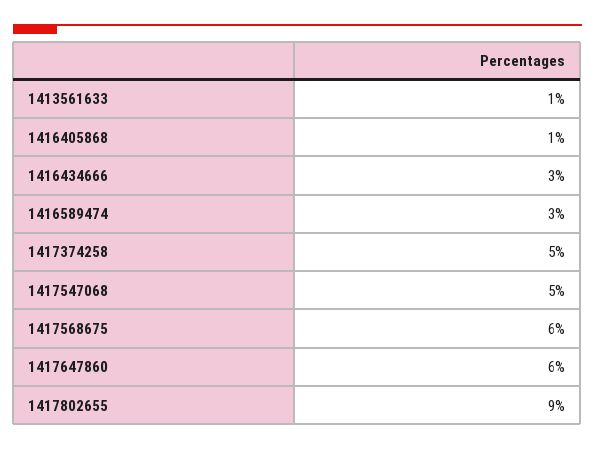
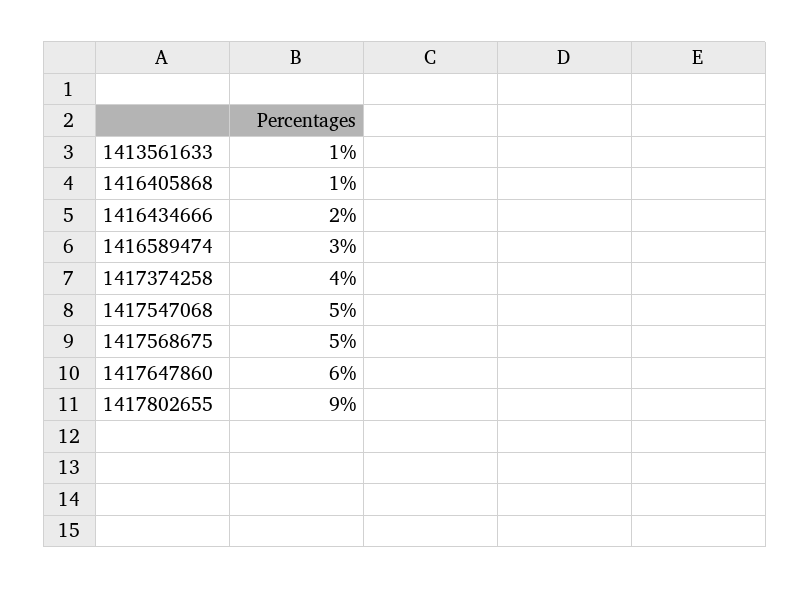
1416434666: 3 -> 2
1417374258: 5 -> 4
1417568675: 6 -> 5

